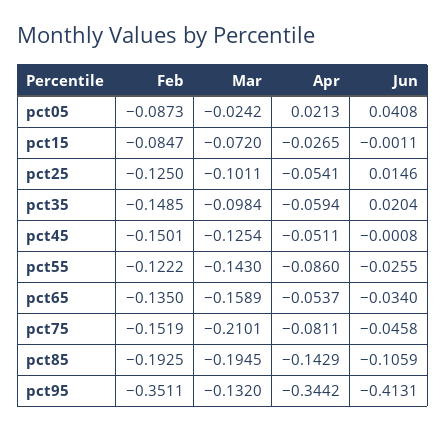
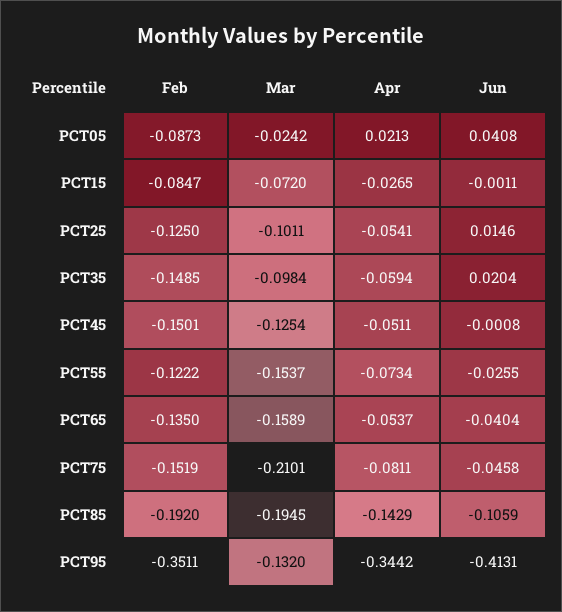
Mar, pct55: -0.143 -> -0.1537
Apr, pct55: -0.086 -> -0.0734
Jun, pct65: -0.034 -> -0.0404
Feb, pct85: -0.1925 -> -0.192

